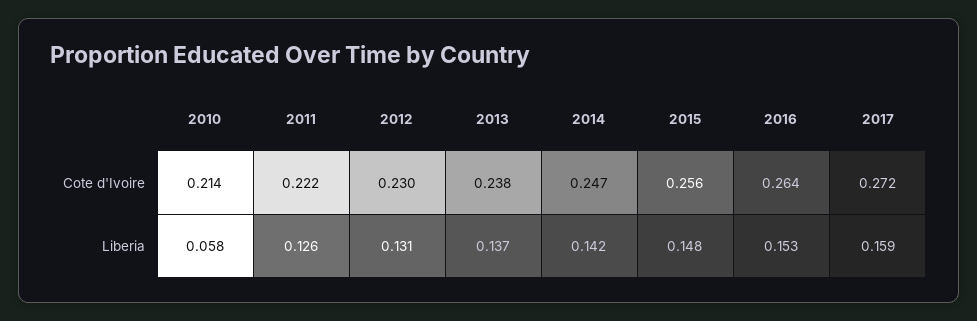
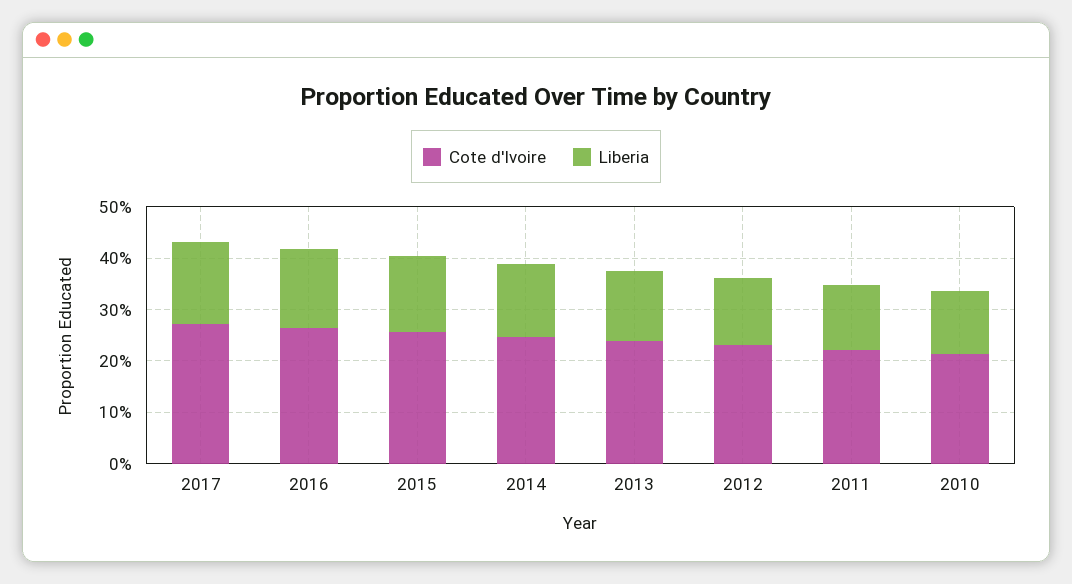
Liberia, 2010: 0.058 -> 0.12

